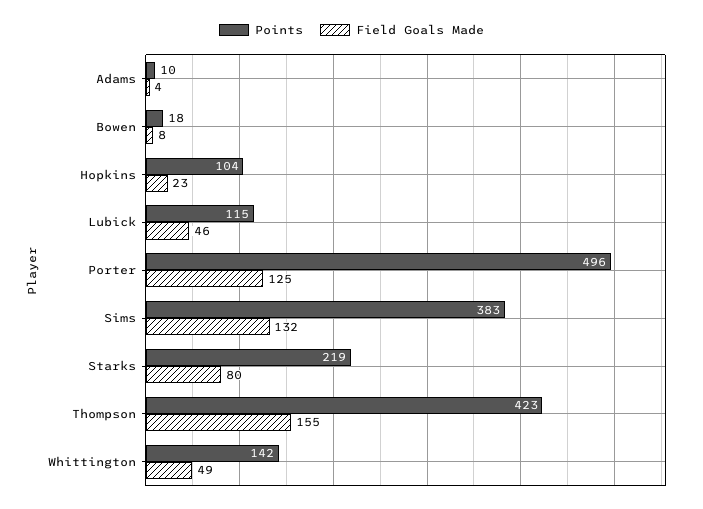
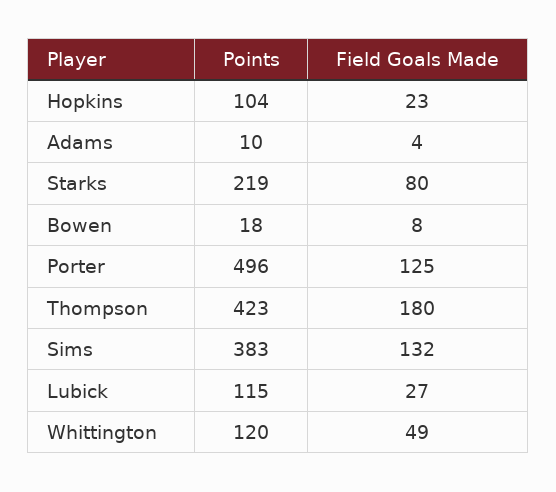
Field Goals Made, Lubick: 46 -> 27
Field Goals Made, Thompson: 155 -> 180
Points, Whittington: 142 -> 120

